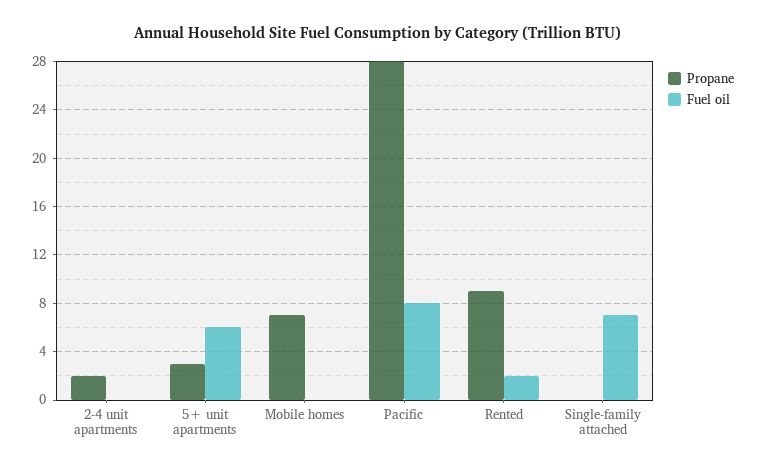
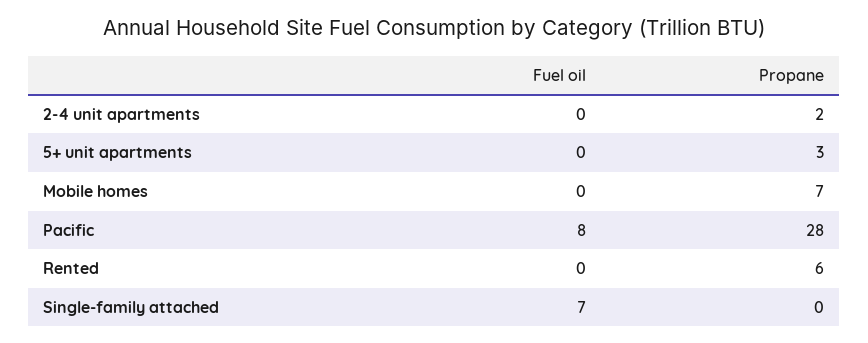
Fuel oil, 5+ unit apartments: 6 -> 0
Propane, Rented: 9 -> 6
Fuel oil, Rented: 2 -> 0

